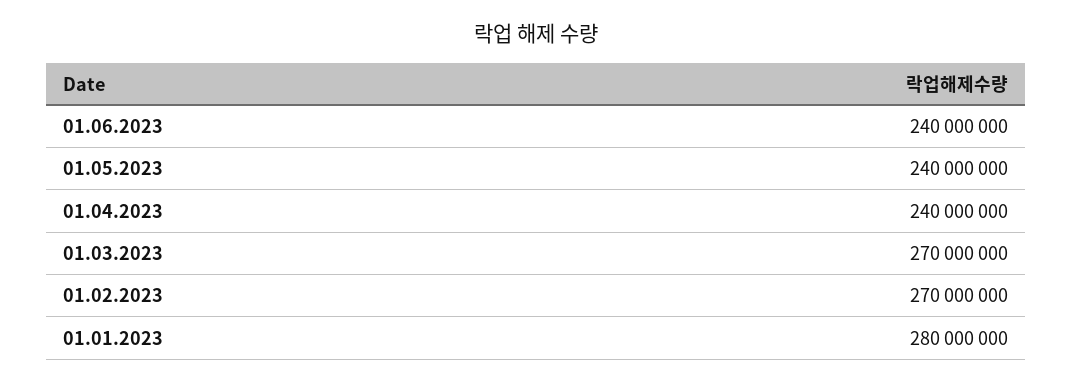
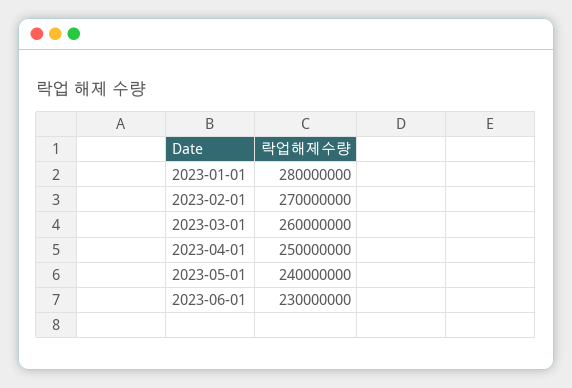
01.06.2023: 240000000 -> 230000000
01.04.2023: 240000000 -> 250000000
01.03.2023: 270000000 -> 260000000

